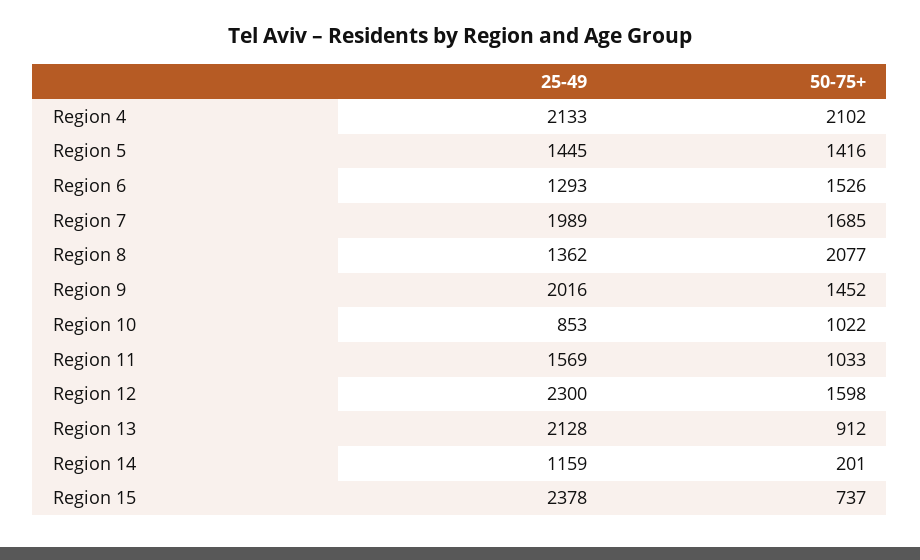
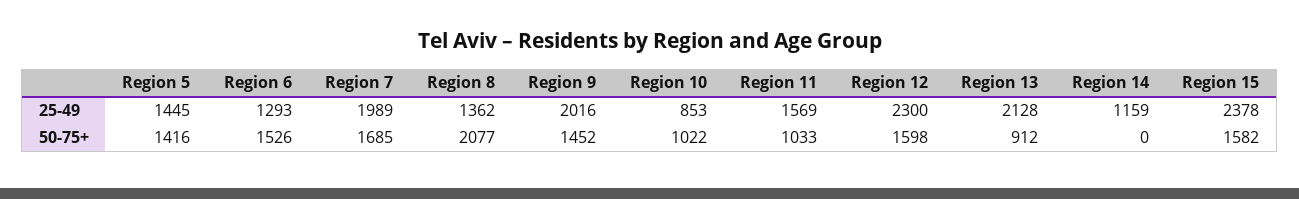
25-49, Region 4: 2133 -> none
50-75+, Region 4: 2102 -> none
50-75+, Region 14: 201 -> 0
50-75+, Region 15: 737 -> 1582

